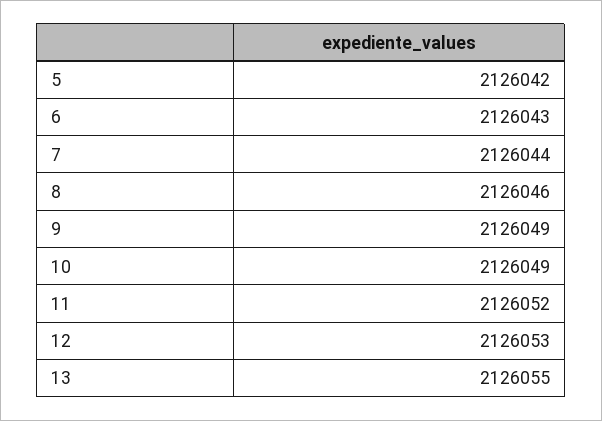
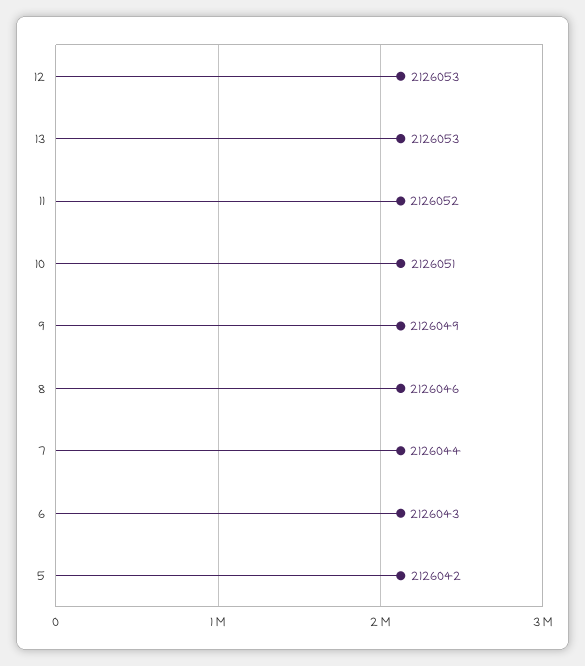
10: 2126049 -> 2126051
13: 2126055 -> 2126053

